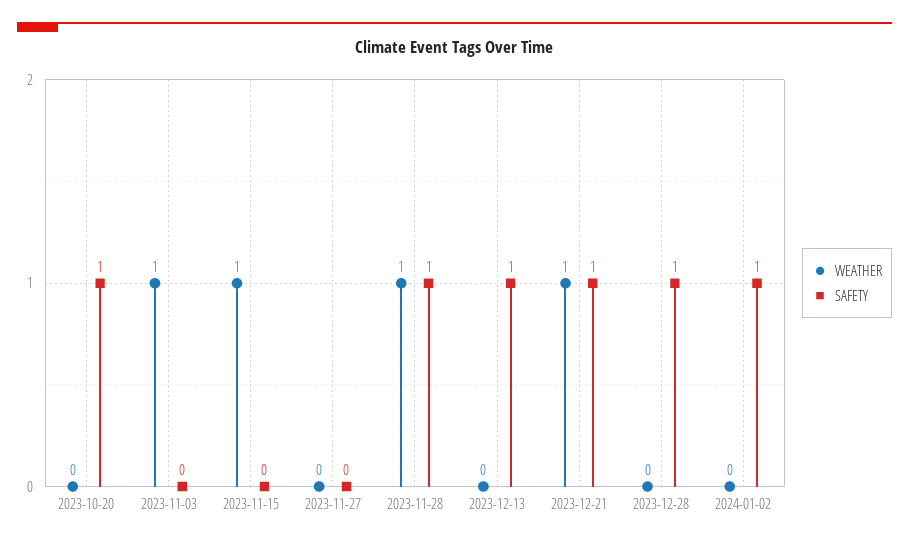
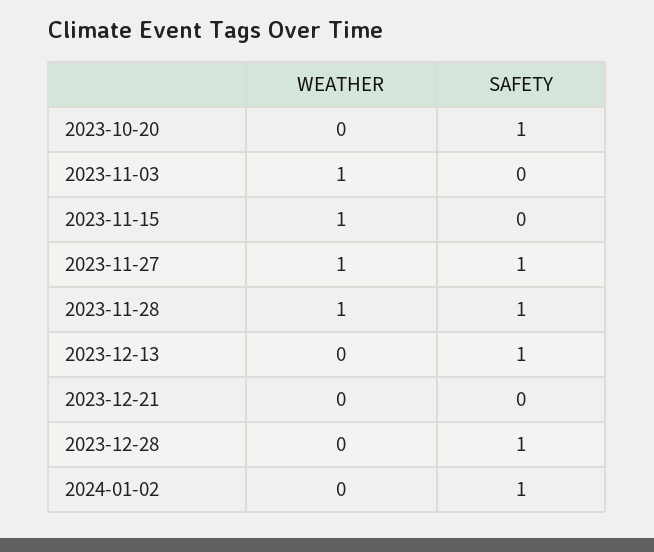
WEATHER, 2023-11-27: 0 -> 1
SAFETY, 2023-11-27: 0 -> 1
WEATHER, 2023-12-21: 1 -> 0
SAFETY, 2023-12-21: 1 -> 0

